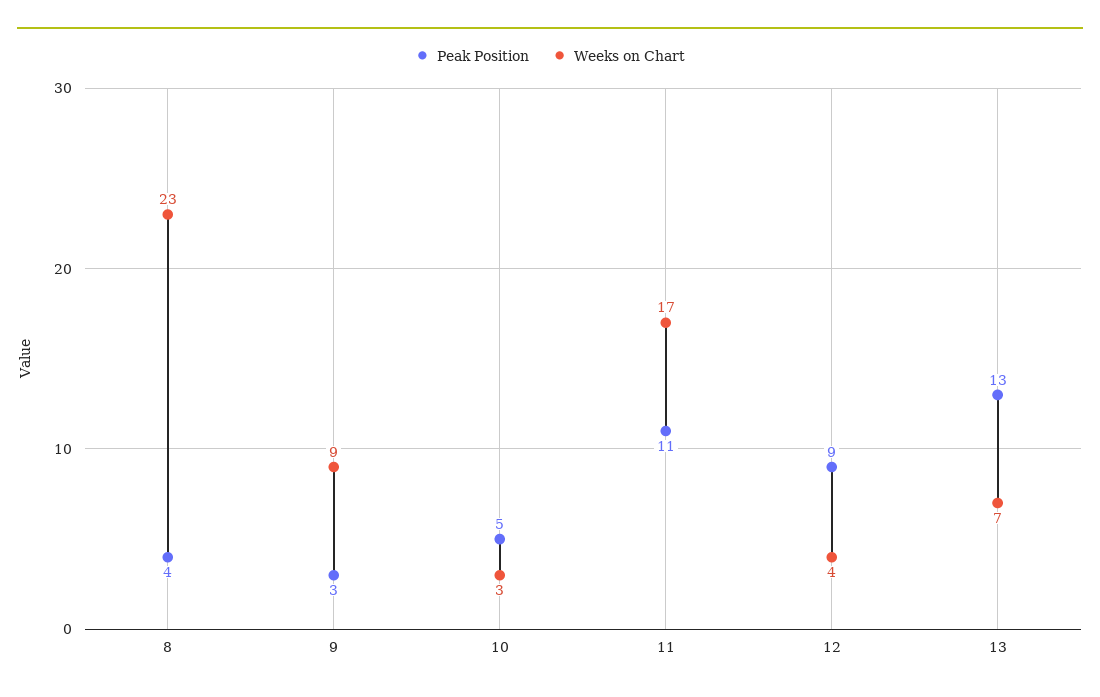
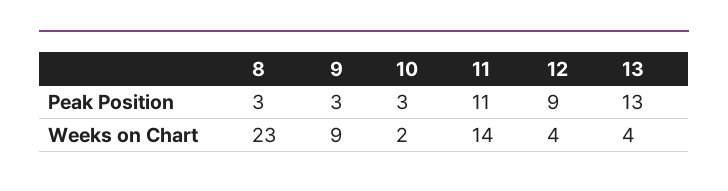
Peak Position, 8: 4 -> 3
Peak Position, 10: 5 -> 3
Weeks on Chart, 10: 3 -> 2
Weeks on Chart, 11: 17 -> 14
Weeks on Chart, 13: 7 -> 4

